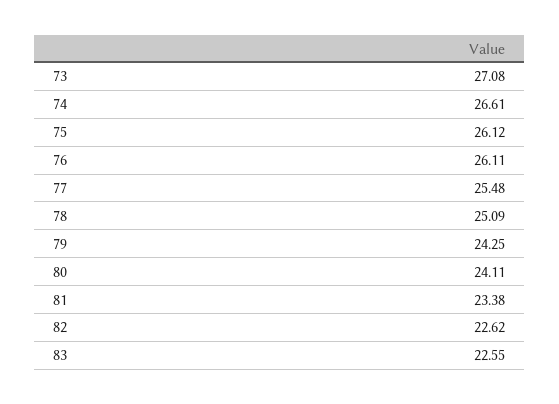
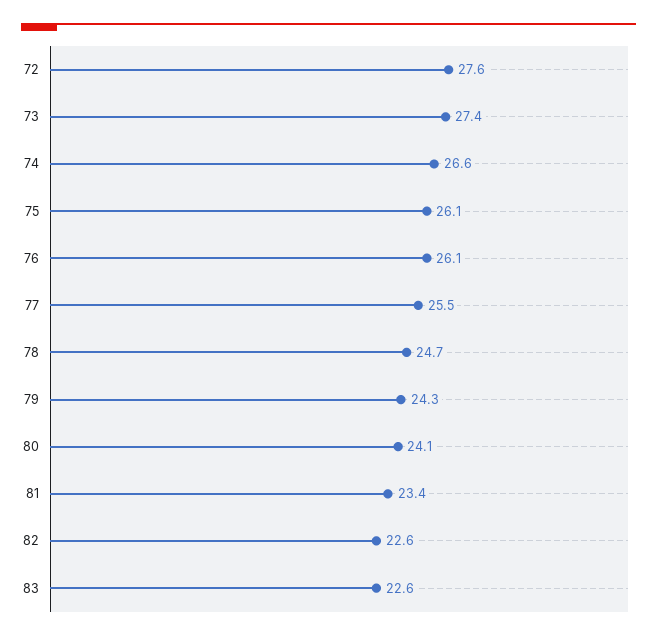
73: 27.08 -> 27.4
78: 25.09 -> 24.7
72: none -> 27.6

